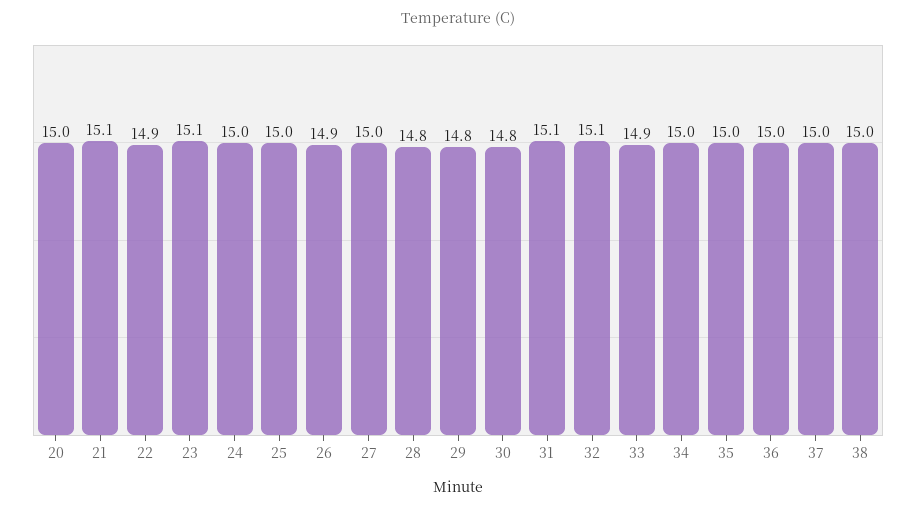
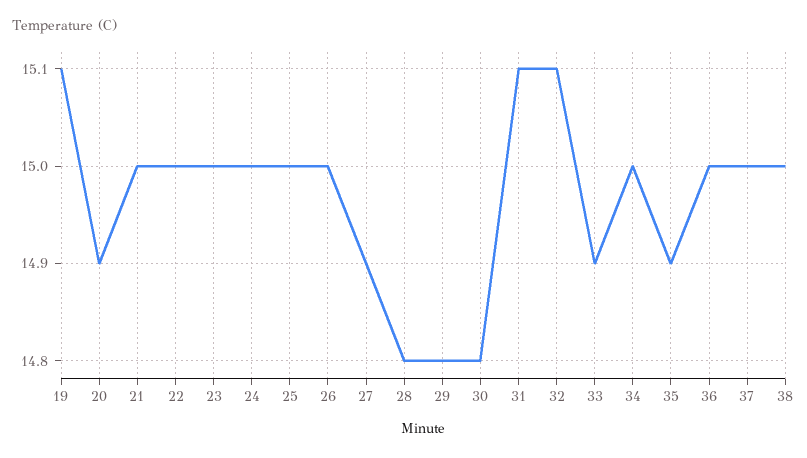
20: 15 -> 14.9
21: 15.1 -> 15
22: 14.9 -> 15
23: 15.1 -> 15
26: 14.9 -> 15
27: 15 -> 14.9
35: 15 -> 14.9
19: none -> 15.1

